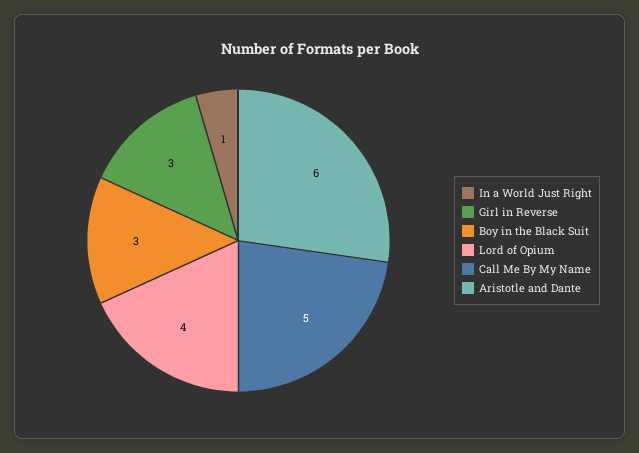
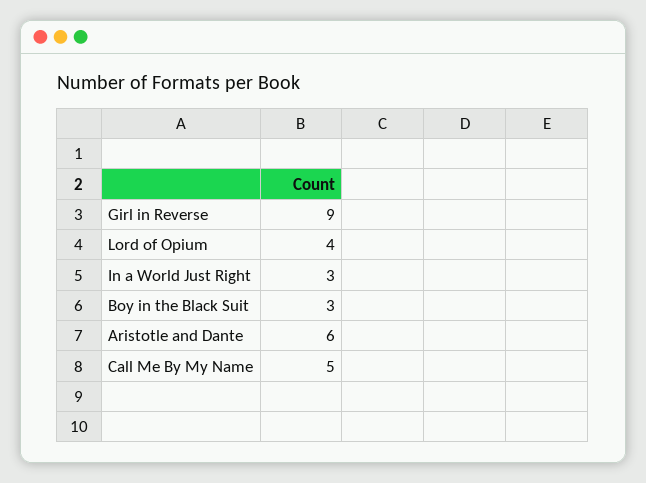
In a World Just Right: 1 -> 3
Girl in Reverse: 3 -> 9

